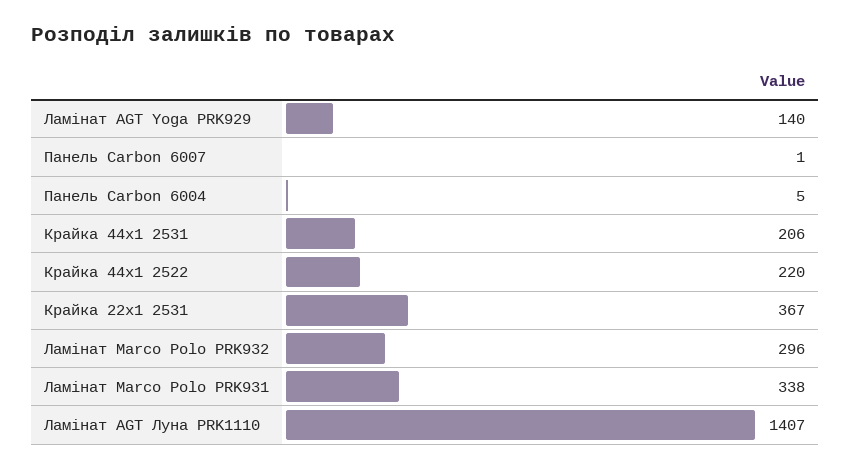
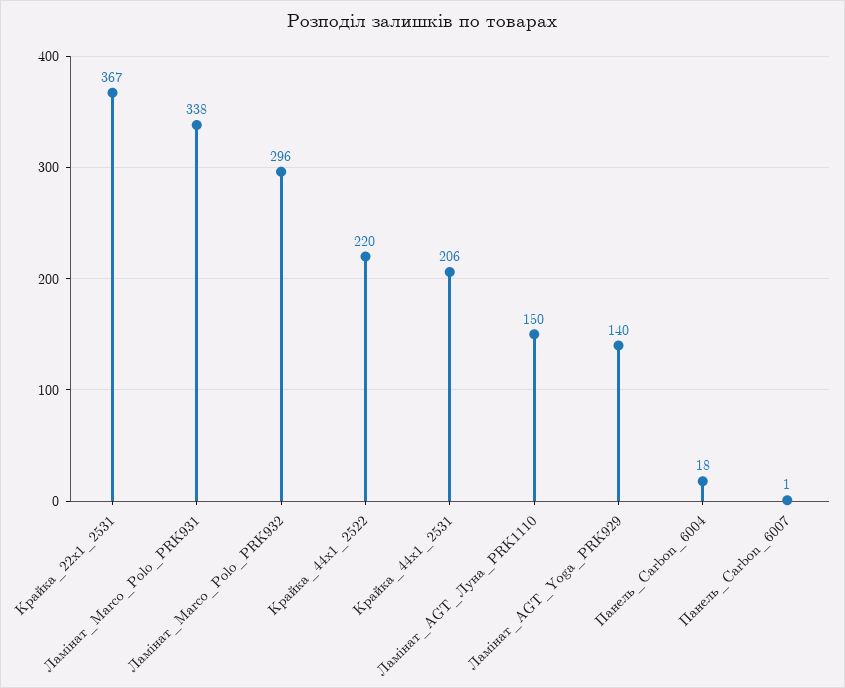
Панель Carbon 6004: 5 -> 18
Ламінат AGT Луна PRK1110: 1407 -> 150

